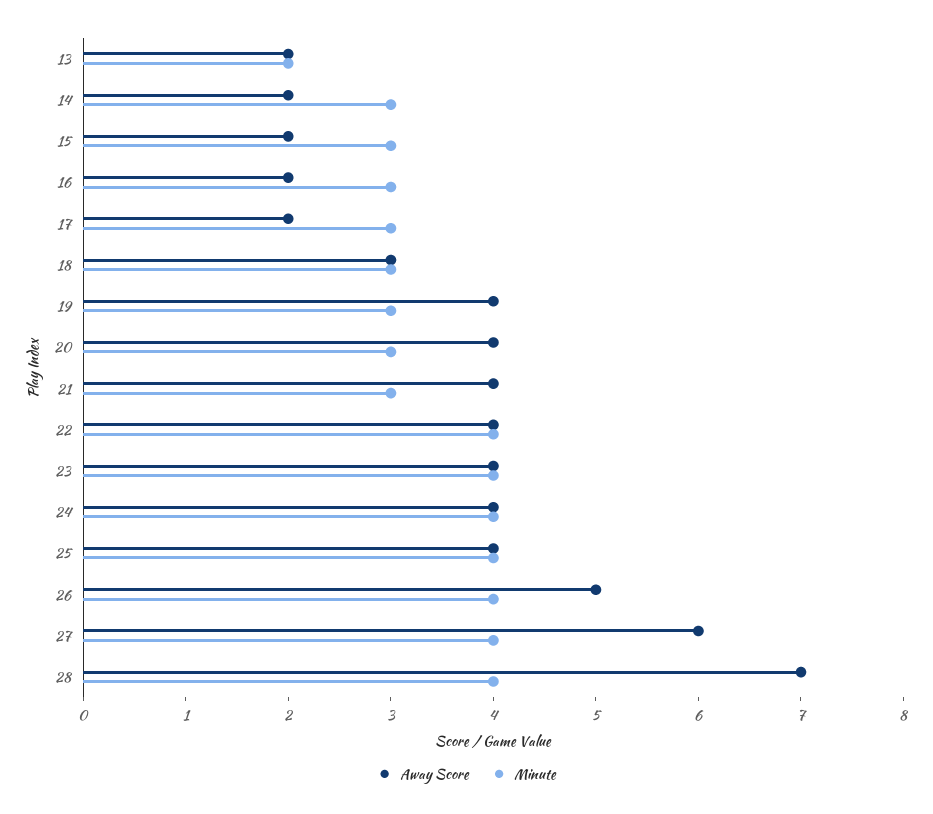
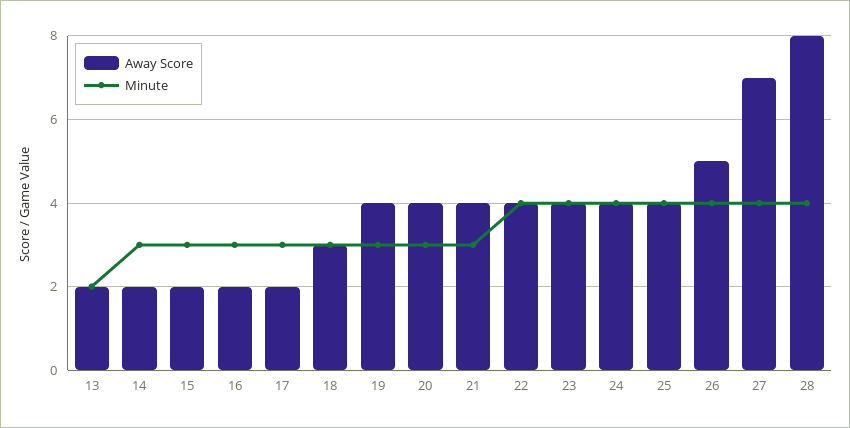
Away Score, 27: 6 -> 7
Away Score, 28: 7 -> 8

